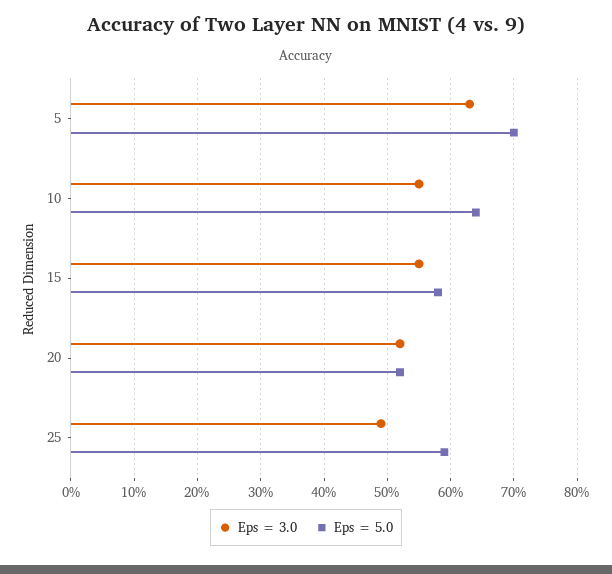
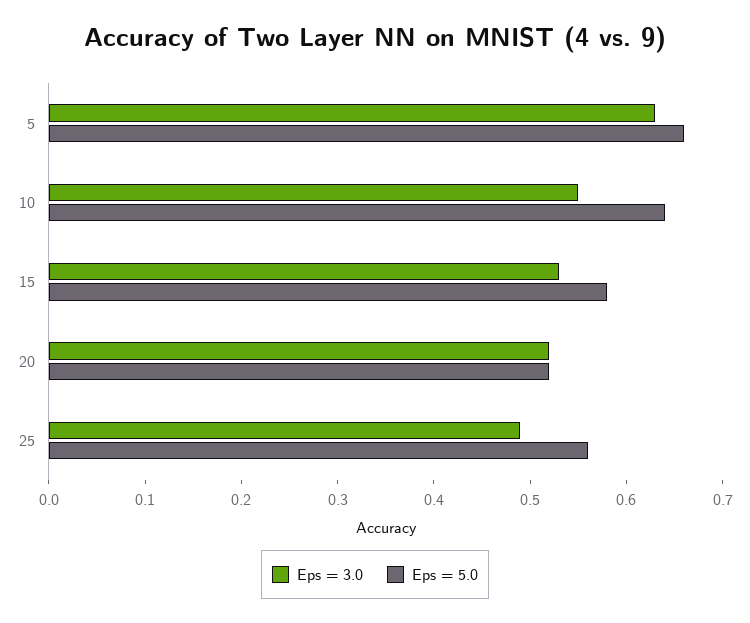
Eps = 5.0, 5: 0.7 -> 0.66
Eps = 3.0, 15: 0.55 -> 0.53
Eps = 5.0, 25: 0.59 -> 0.56

